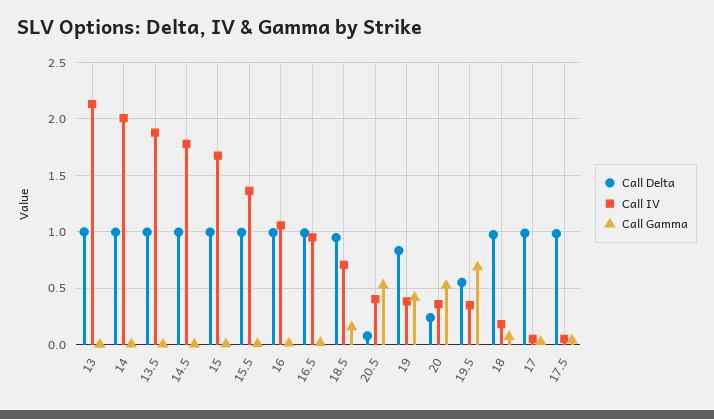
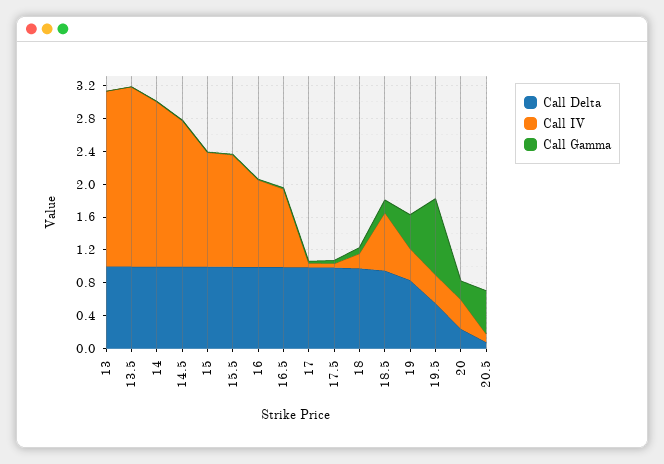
Call IV, 13.5: 1.9 -> 2.2
Call IV, 15: 1.7 -> 1.4
Call IV, 20.5: 0.4 -> 0.1
Call Gamma, 20: 0.5 -> 0.2
Call Gamma, 19.5: 0.7 -> 0.9

